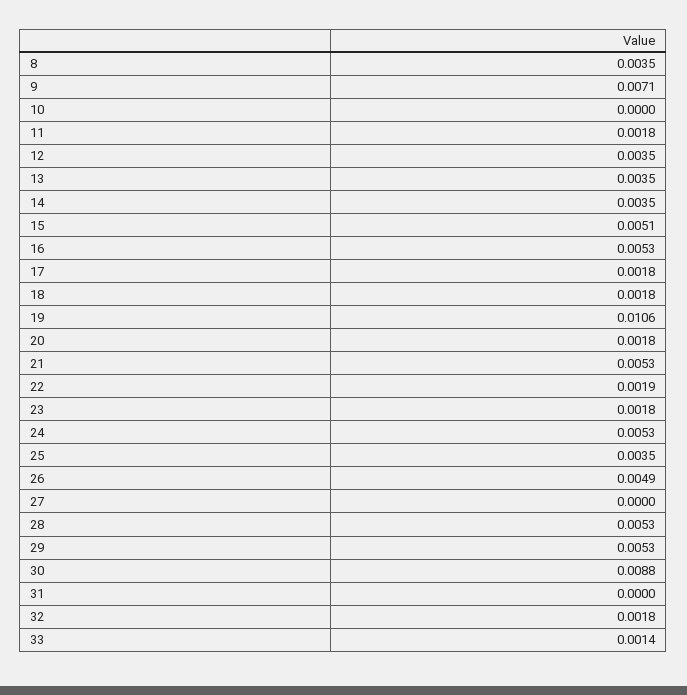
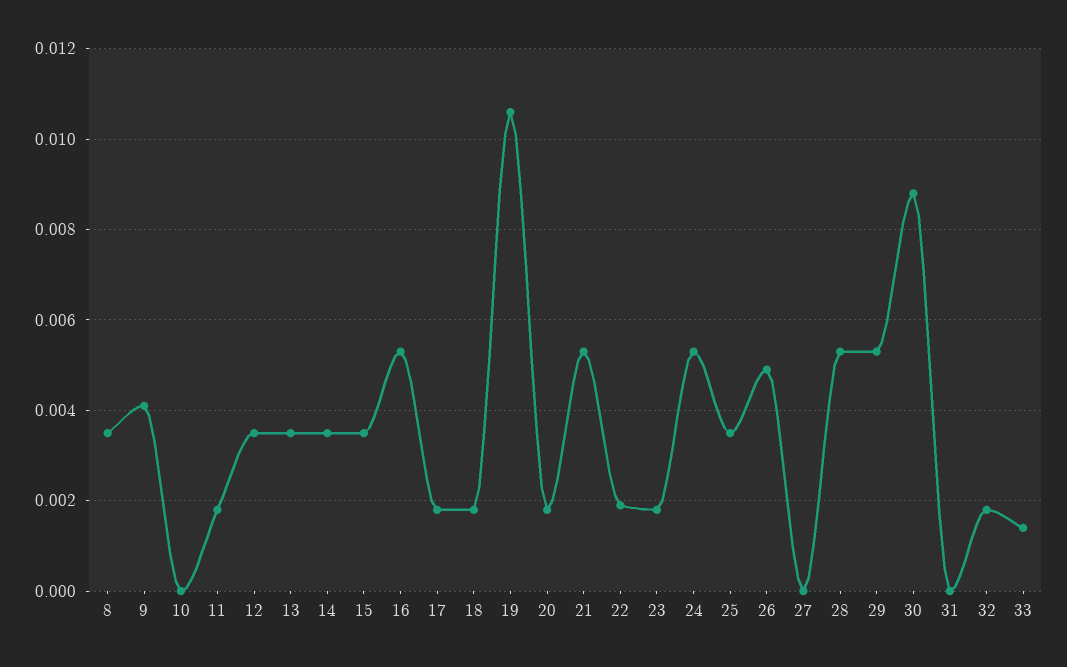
9: 0.0071 -> 0.004
15: 0.0051 -> 0.0035

